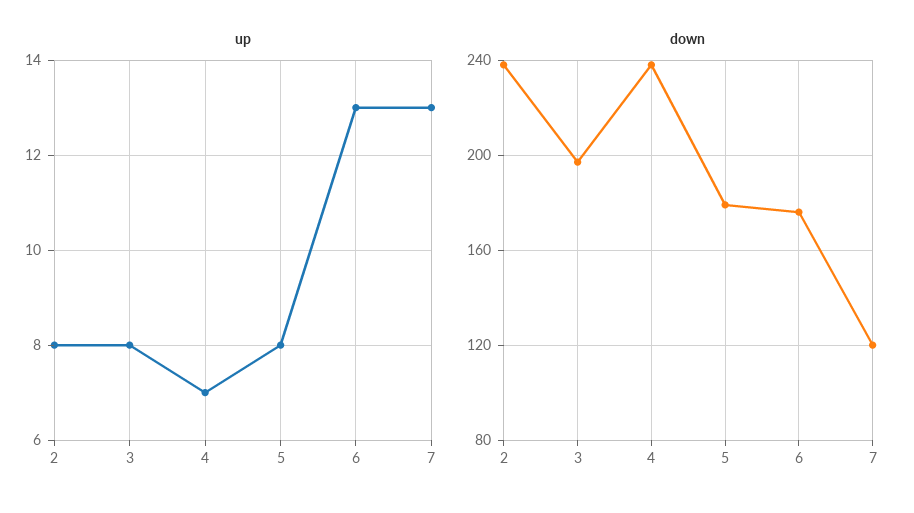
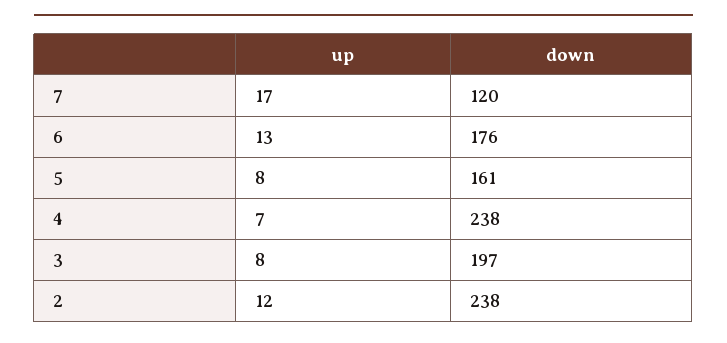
up, 2: 8 -> 12
up, 7: 13 -> 17
down, 5: 180 -> 161

